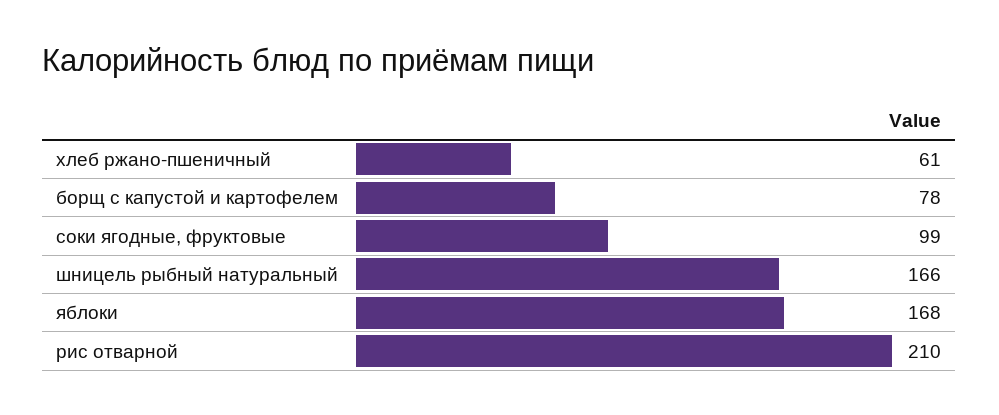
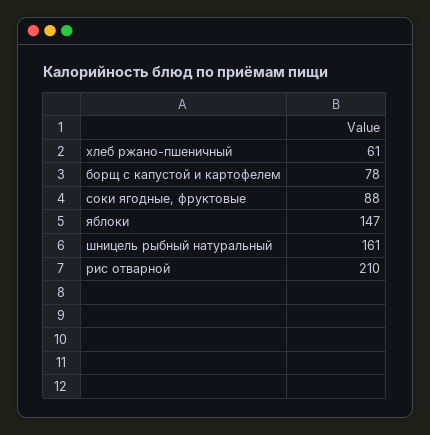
соки ягодные, фруктовые: 99 -> 88
шницель рыбный натуральный: 166 -> 161
яблоки: 168 -> 147

